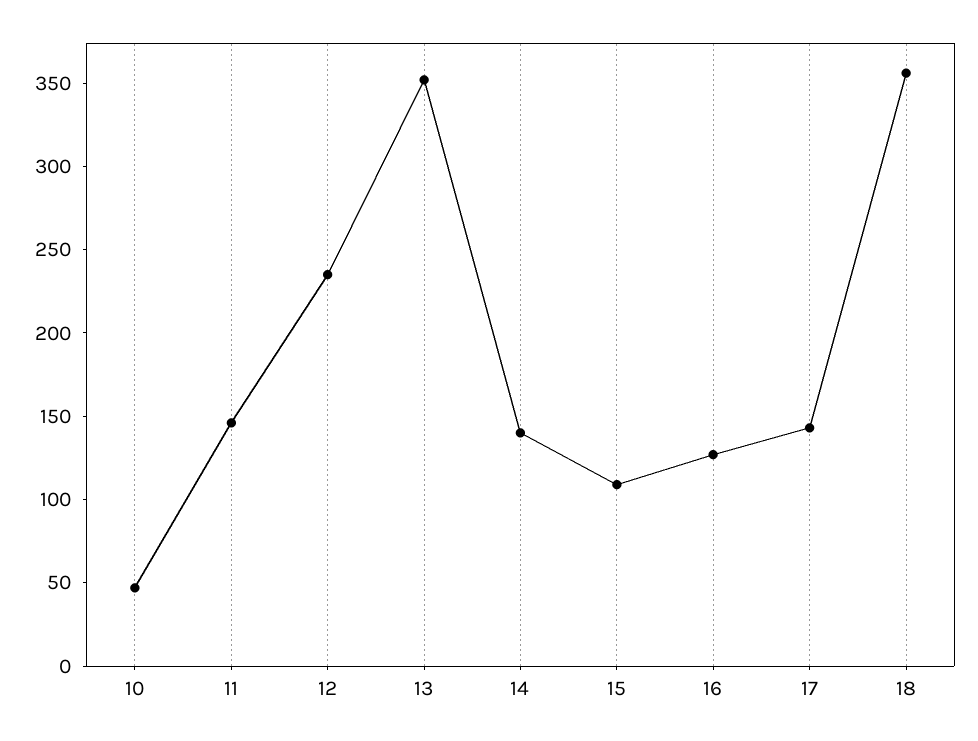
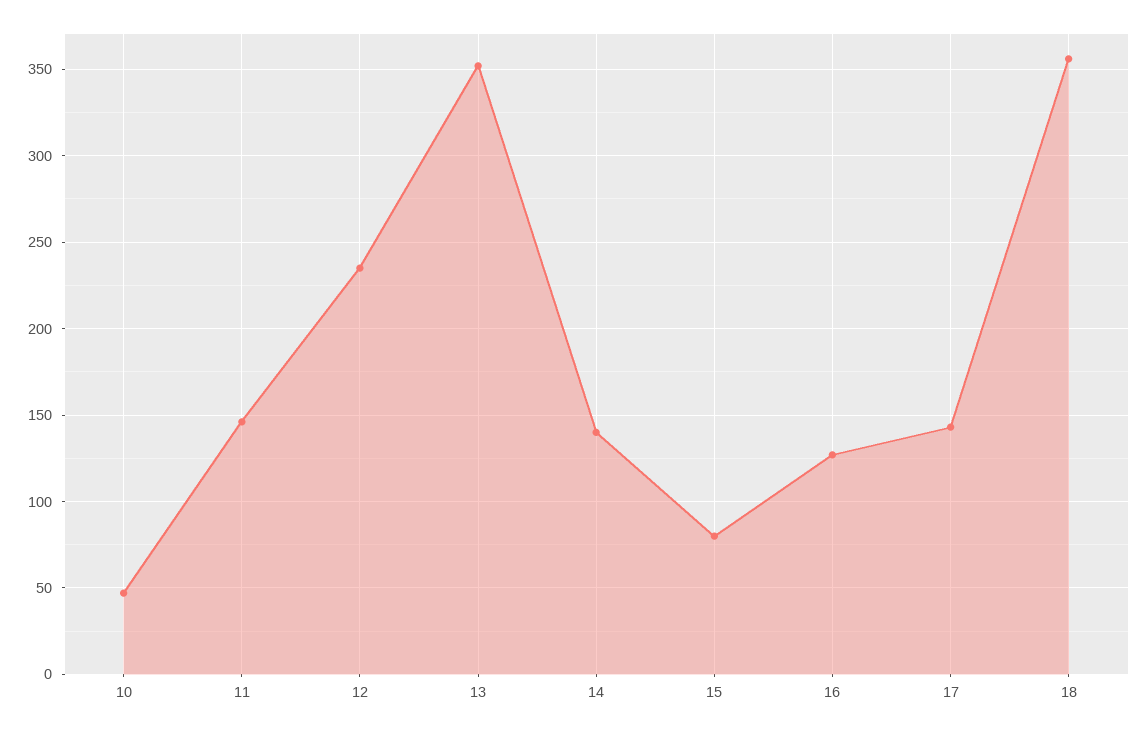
15: 110 -> 80

